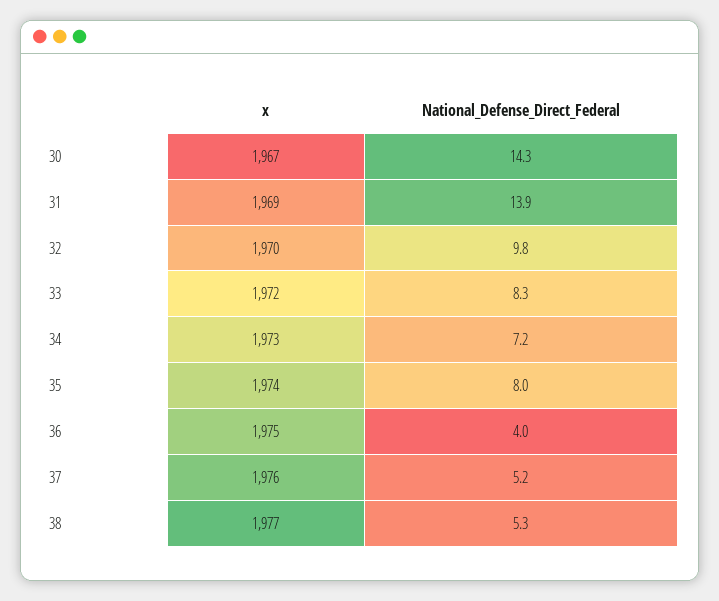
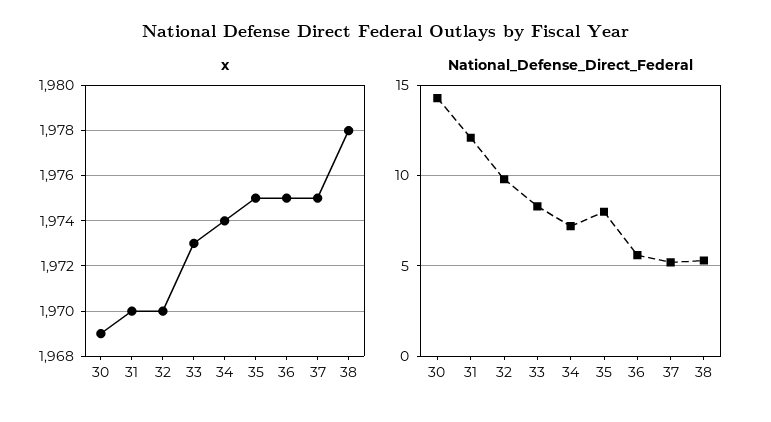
x, 30: 1967 -> 1969
x, 31: 1969 -> 1970
National_Defense_Direct_Federal, 31: 13.9 -> 12
x, 33: 1972 -> 1973
x, 34: 1973 -> 1974
x, 35: 1974 -> 1975
National_Defense_Direct_Federal, 36: 4 -> 5.5
x, 37: 1976 -> 1975
x, 38: 1977 -> 1978

